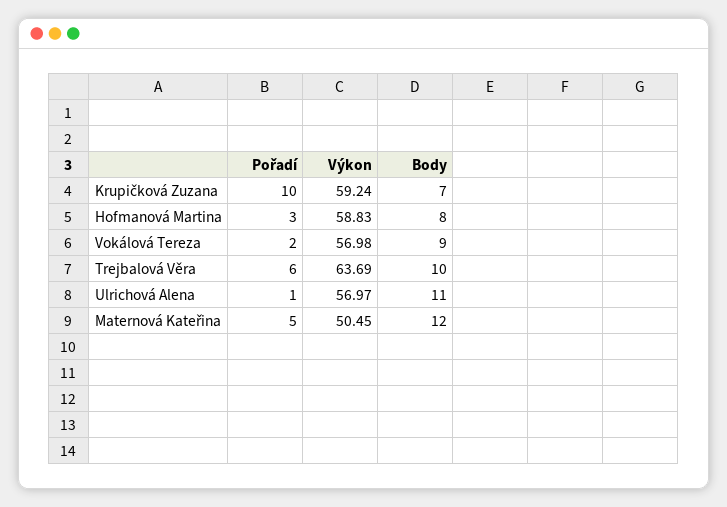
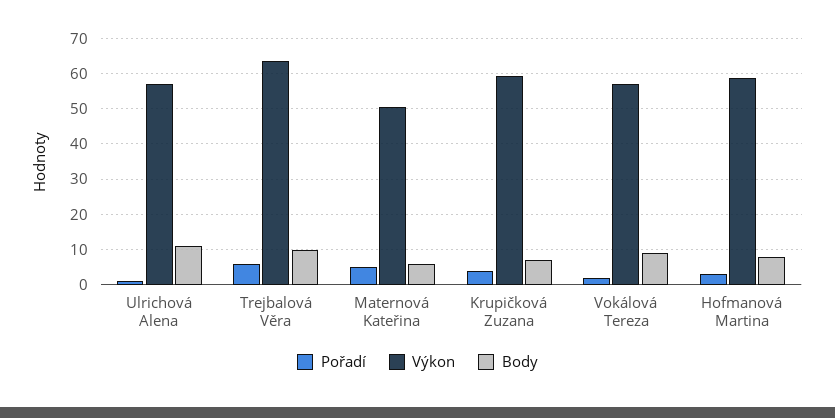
Pořadí, Krupičková Zuzana: 10 -> 4
Body, Maternová Kateřina: 12 -> 6

